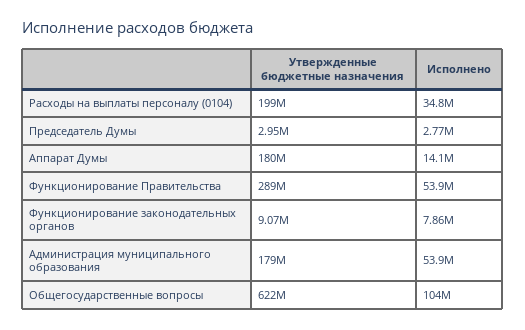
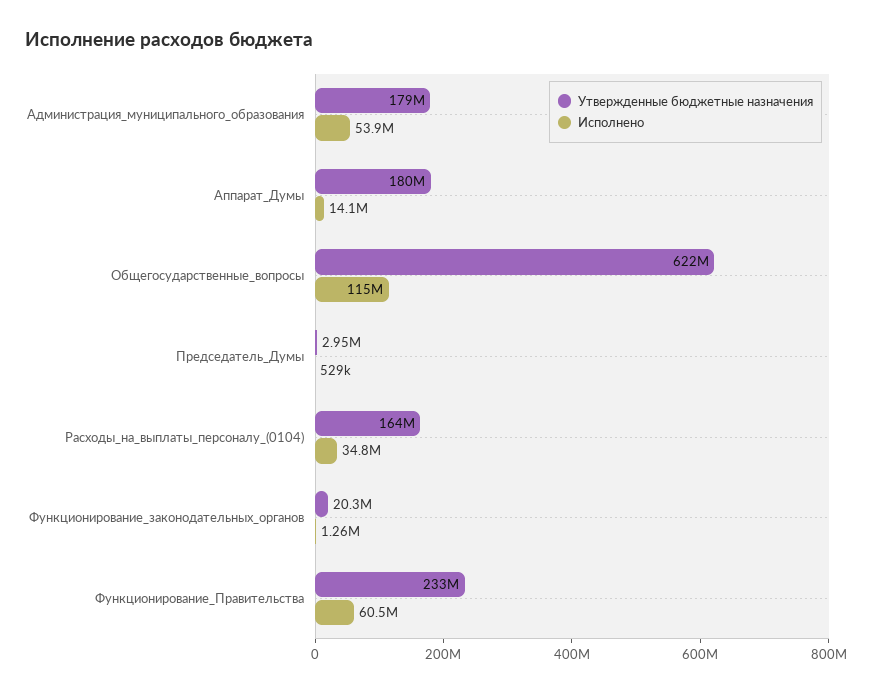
Утвержденные бюджетные назначения, Расходы на выплаты персоналу (0104): 199000000 -> 164000000
Исполнено, Председатель Думы: 2770000 -> 529000
Утвержденные бюджетные назначения, Функционирование Правительства: 289000000 -> 233000000
Исполнено, Функционирование Правительства: 53900000 -> 60500000
Утвержденные бюджетные назначения, Функционирование законодательных органов: 9070000 -> 20300000
Исполнено, Функционирование законодательных органов: 7860000 -> 1260000
Исполнено, Общегосударственные вопросы: 104000000 -> 115000000

